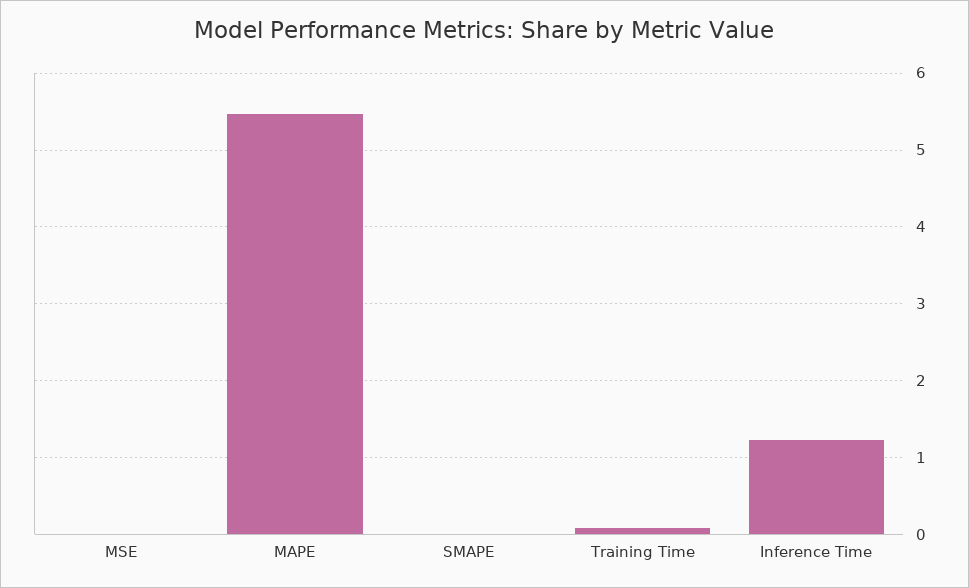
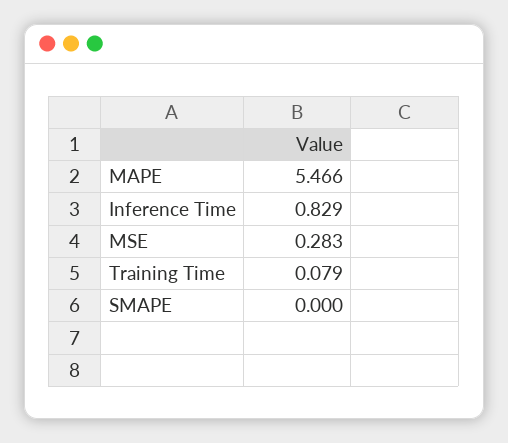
MSE: 0 -> 0.283
Inference Time: 1.2 -> 0.829

